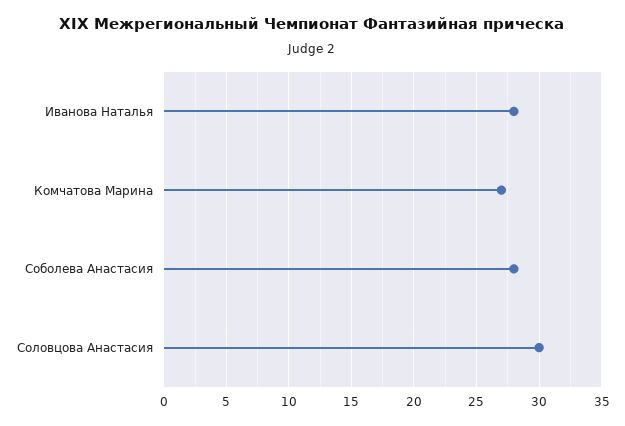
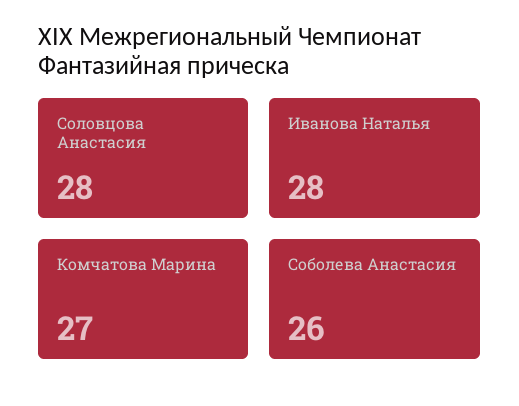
Соболева Анастасия: 28 -> 26
Соловцова Анастасия: 30 -> 28

